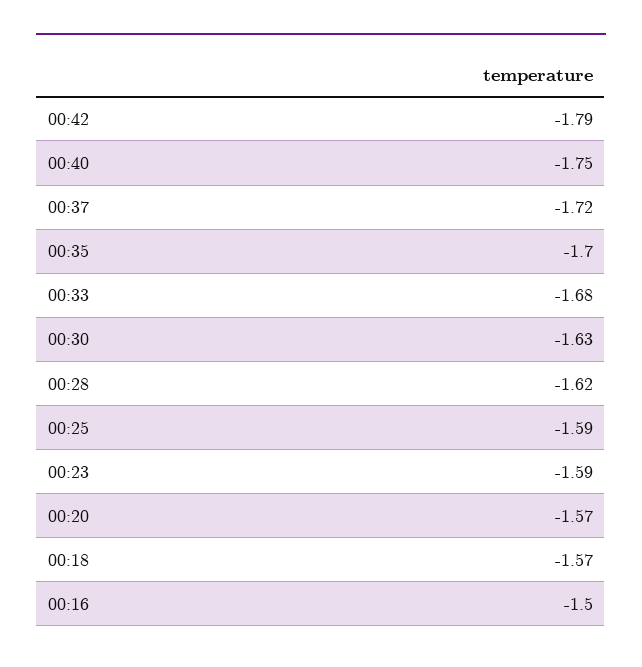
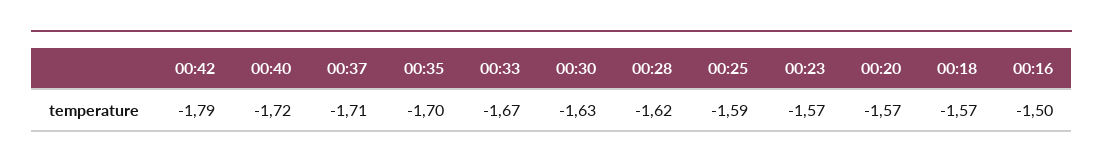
00:40: -1.75 -> -1.72
00:37: -1.72 -> -1.71
00:33: -1.68 -> -1.67
00:23: -1.59 -> -1.57

